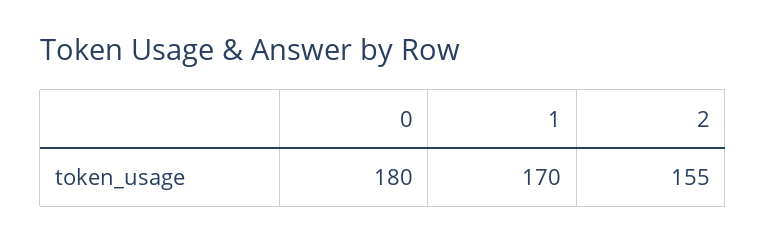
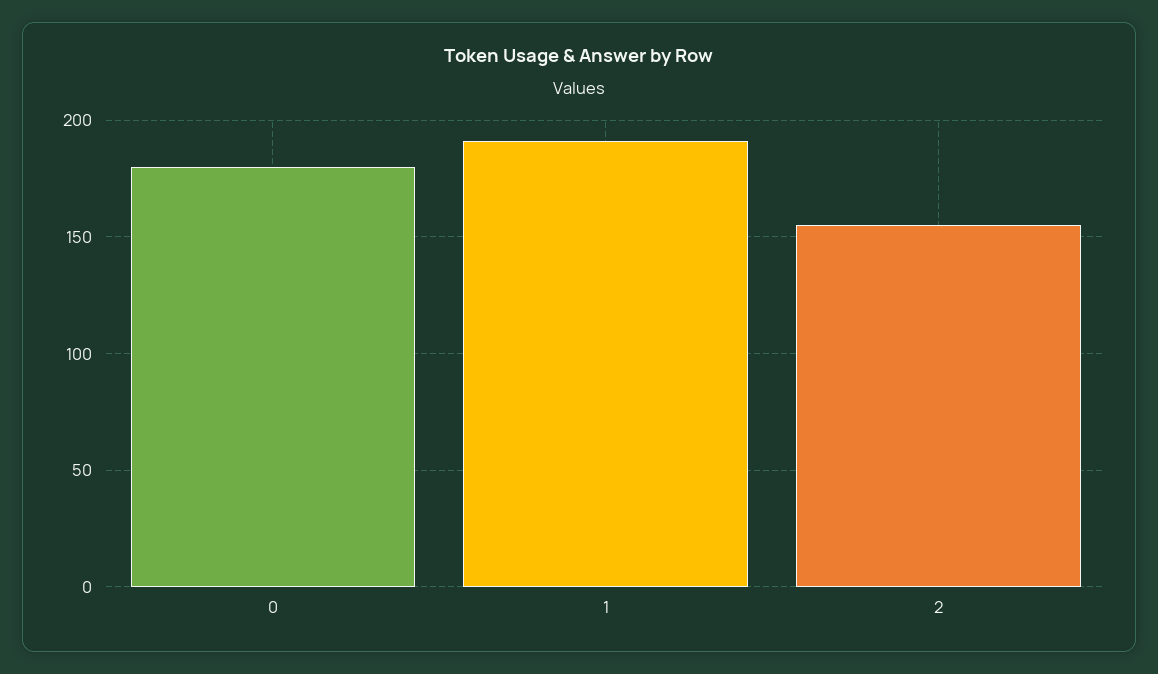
1: 170 -> 190

